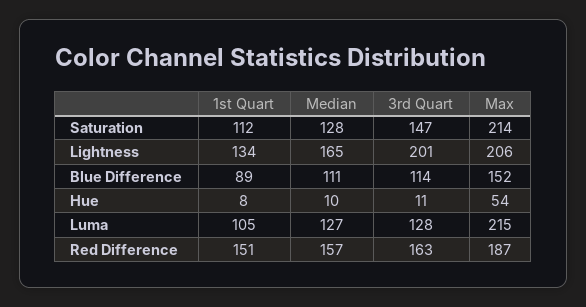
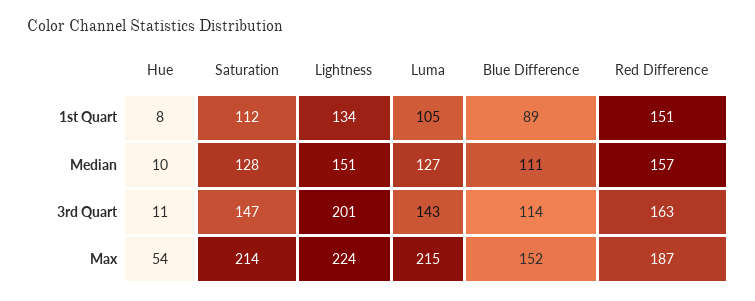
Median, Lightness: 165 -> 151
Max, Lightness: 206 -> 224
3rd Quart, Luma: 128 -> 143

